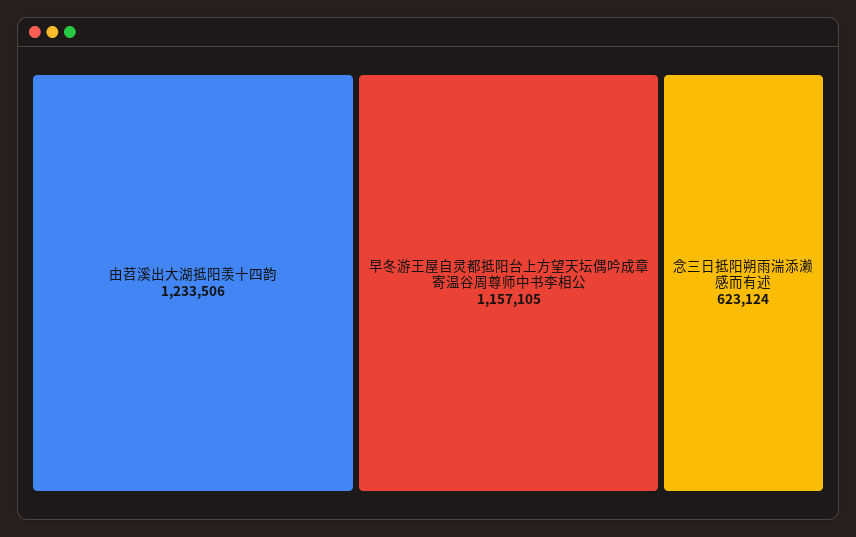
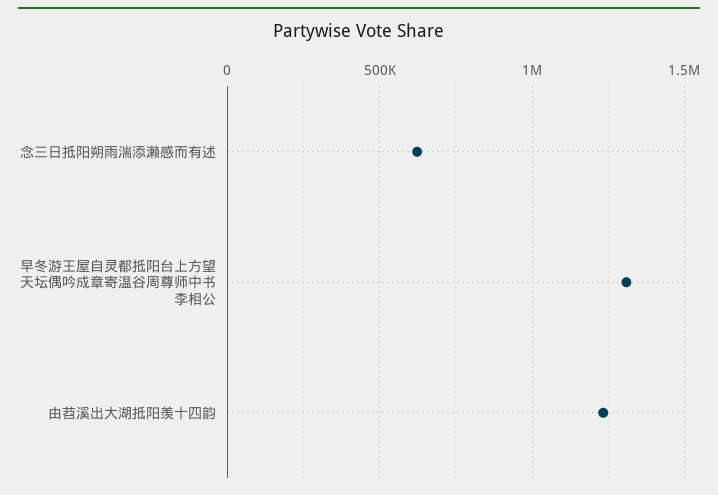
早冬游王屋自灵都抵阳台上方望天坛偶吟成章寄温谷周尊师中书李相公: 1157105 -> 1300000

